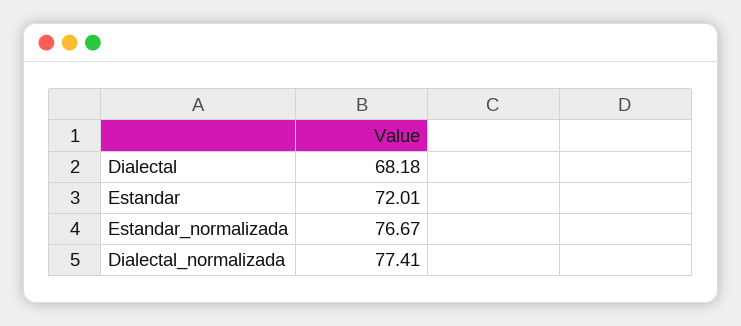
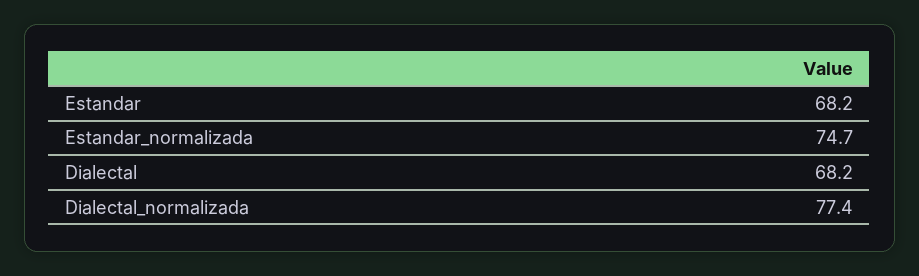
Estandar: 72.01 -> 68.2
Estandar_normalizada: 76.67 -> 74.7

